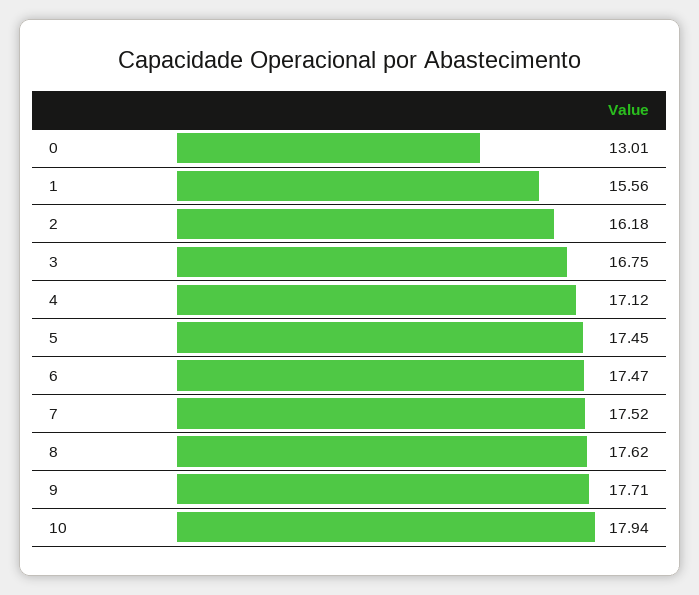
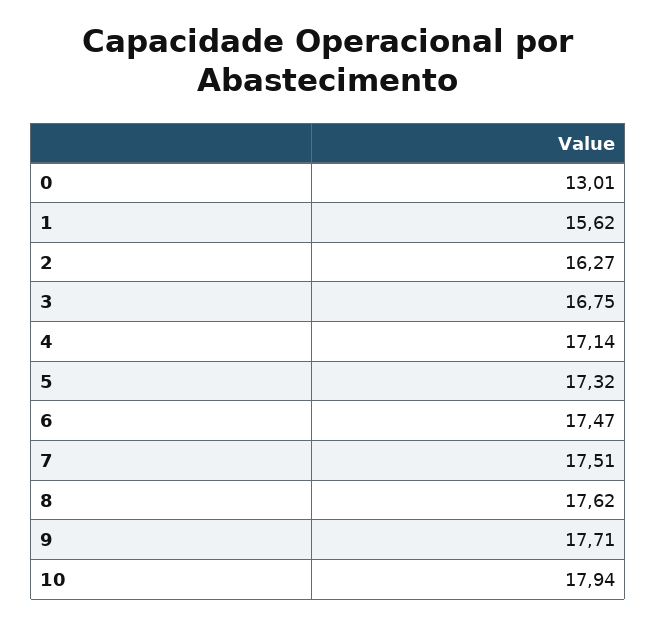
1: 15.56 -> 15.62
2: 16.18 -> 16.27
4: 17.12 -> 17.14
5: 17.45 -> 17.32
7: 17.52 -> 17.51

